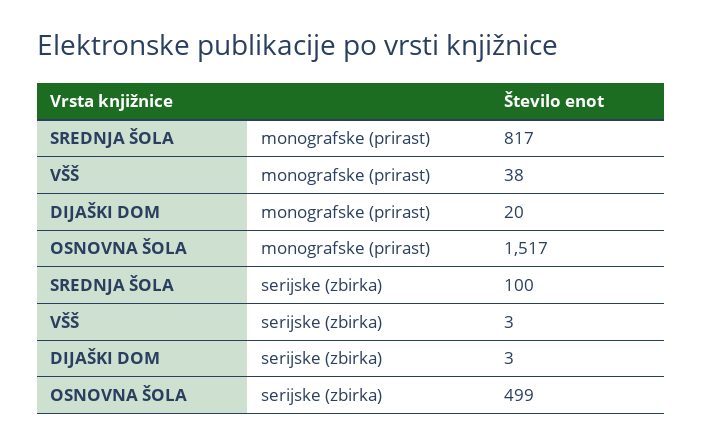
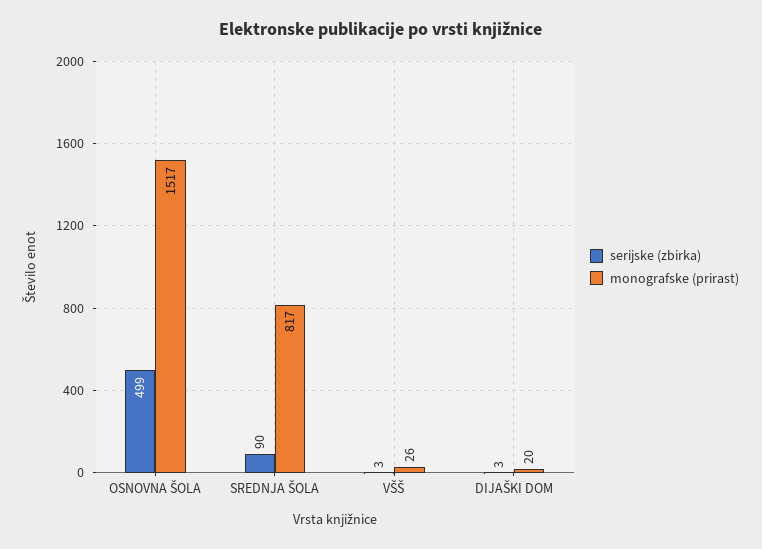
monografske (prirast), VŠŠ: 38 -> 26
serijske (zbirka), SREDNJA ŠOLA: 100 -> 90

